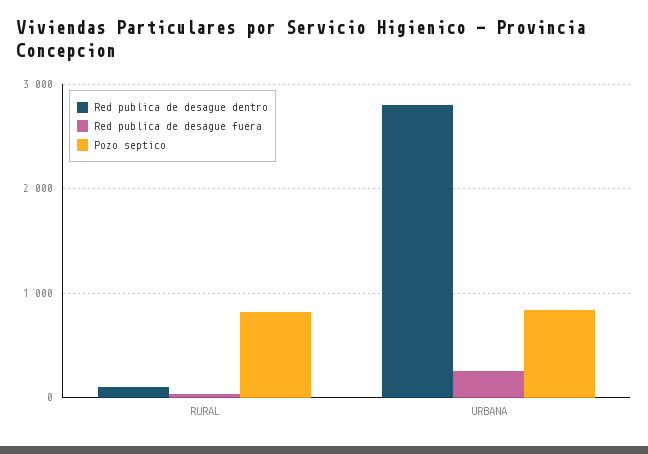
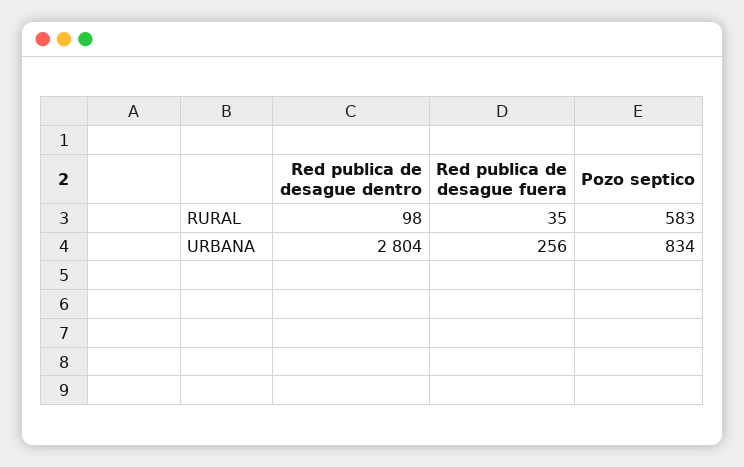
Pozo septico, RURAL: 800 -> 583

